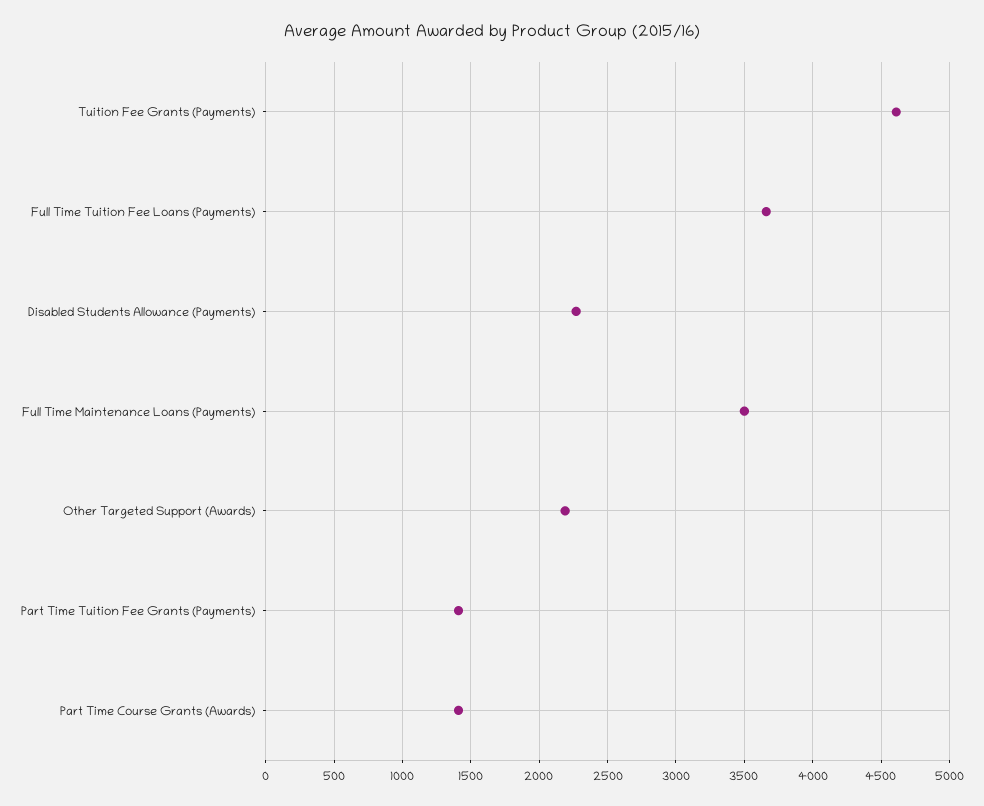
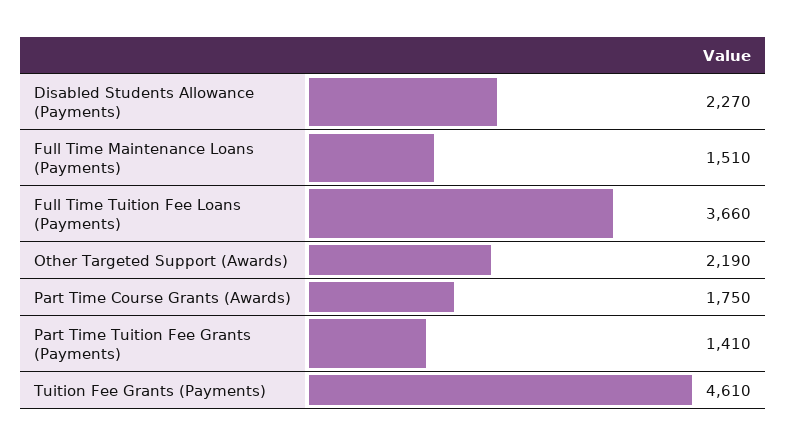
Full Time Maintenance Loans (Payments): 3500 -> 1510
Part Time Course Grants (Awards): 1400 -> 1750

